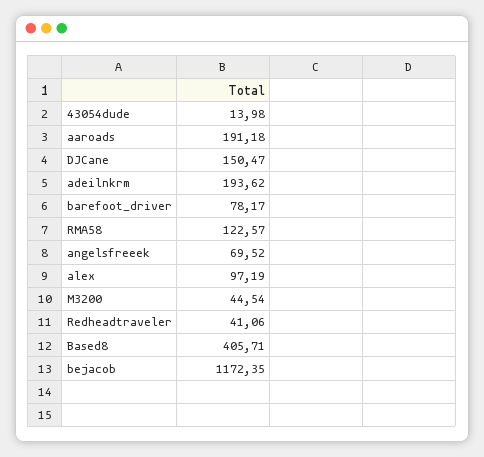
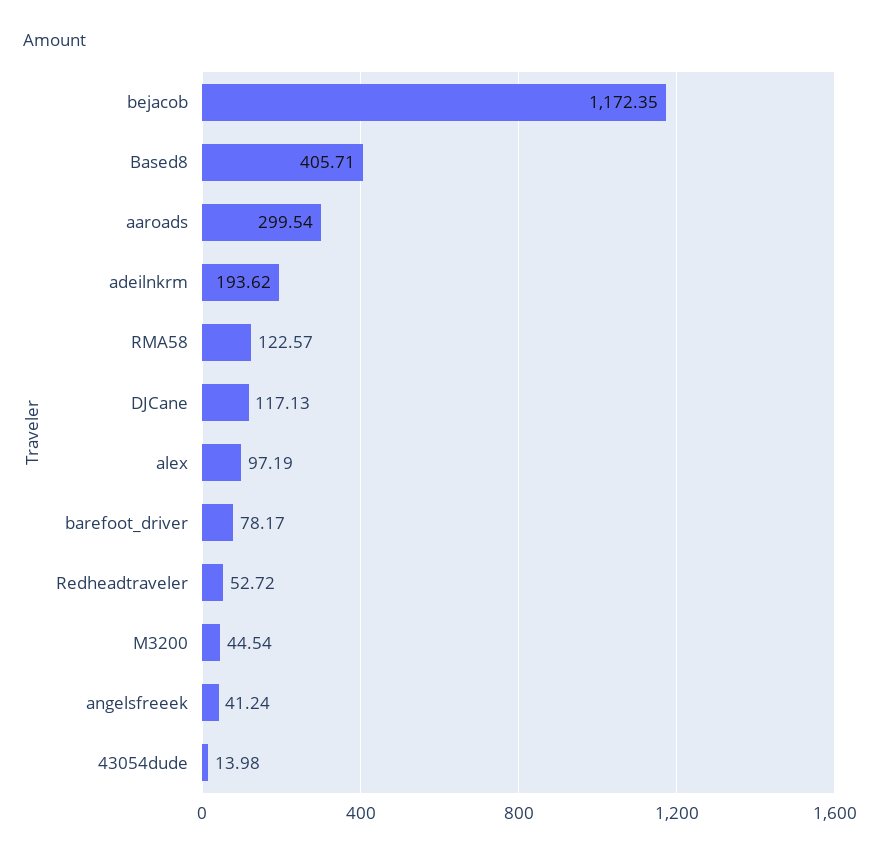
aaroads: 191.18 -> 299.54
DJCane: 150.47 -> 117.13
angelsfreeek: 69.52 -> 41.24
Redheadtraveler: 41.06 -> 52.72

